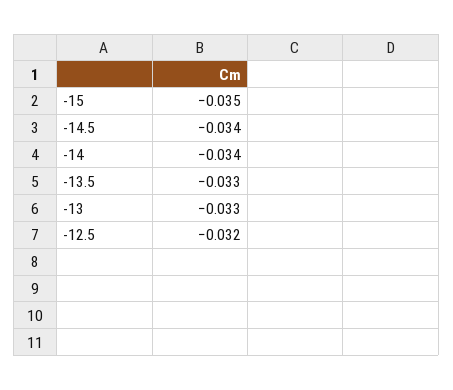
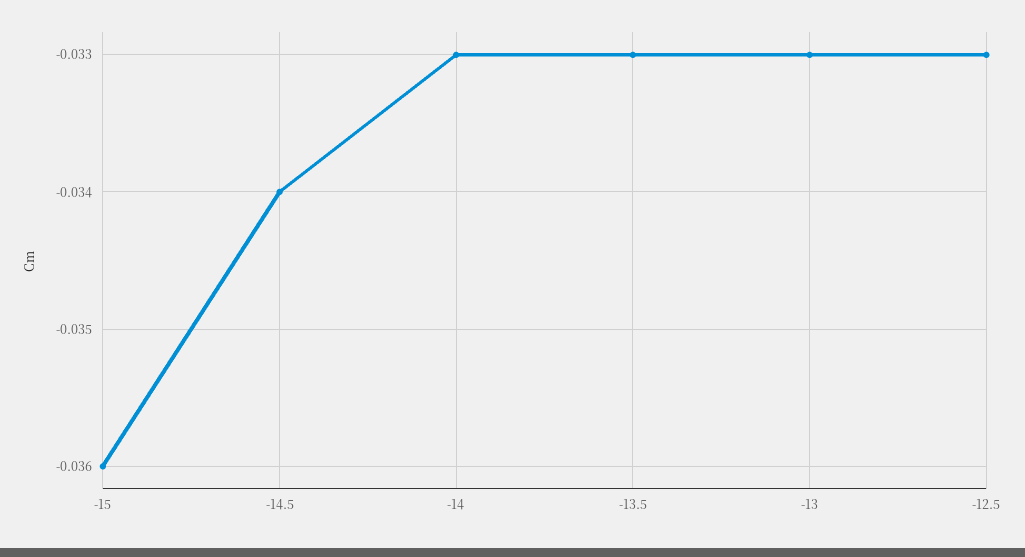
-15: -0.035 -> -0.036
-14: -0.034 -> -0.033
-12.5: -0.032 -> -0.033

